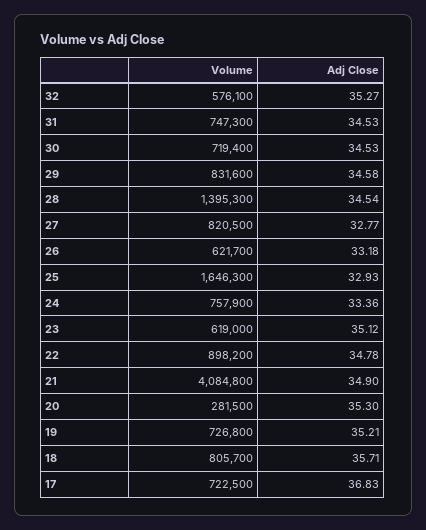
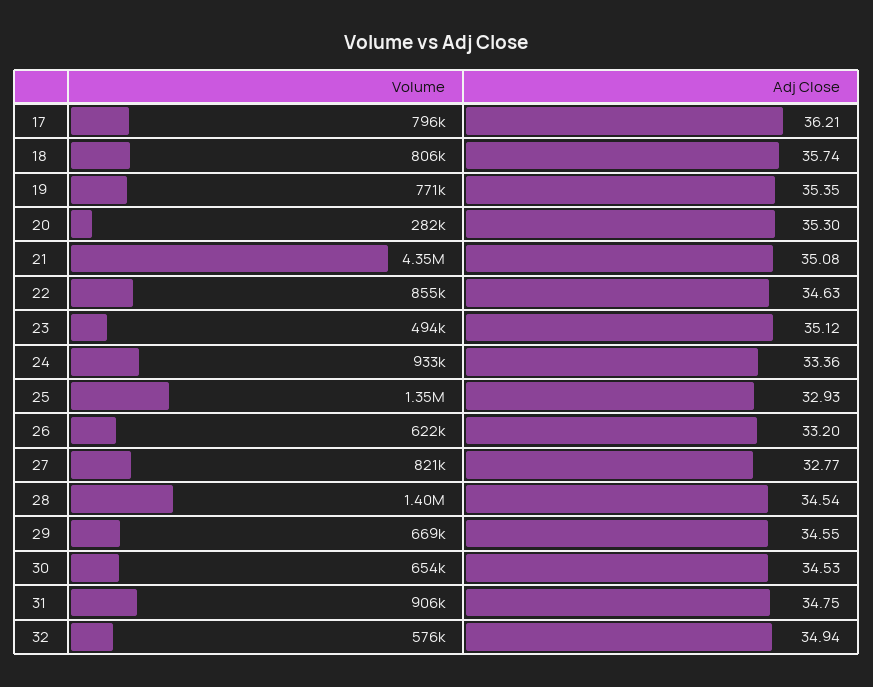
Adj Close, 32: 35.27 -> 34.94
Volume, 31: 747300 -> 906000
Adj Close, 31: 34.53 -> 34.75
Volume, 30: 719400 -> 654000
Volume, 29: 831600 -> 669000
Adj Close, 29: 34.58 -> 34.55
Adj Close, 26: 33.18 -> 33.2
Volume, 25: 1646300 -> 1350000
Volume, 24: 757900 -> 933000
Volume, 23: 619000 -> 494000
Volume, 22: 898200 -> 855000
Adj Close, 22: 34.78 -> 34.63
Volume, 21: 4084800 -> 4350000
Adj Close, 21: 34.9 -> 35.08
Volume, 19: 726800 -> 771000
Adj Close, 19: 35.21 -> 35.35
Adj Close, 18: 35.71 -> 35.74
Volume, 17: 722500 -> 796000
Adj Close, 17: 36.83 -> 36.21

